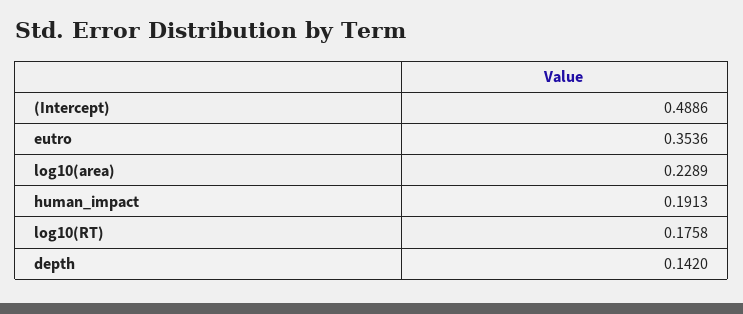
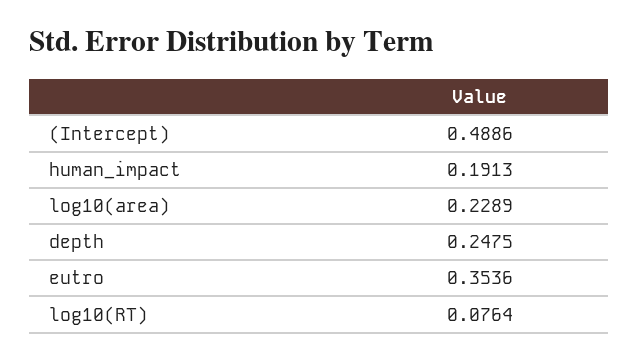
log10(RT): 0.1758 -> 0.0764
depth: 0.142 -> 0.2475

